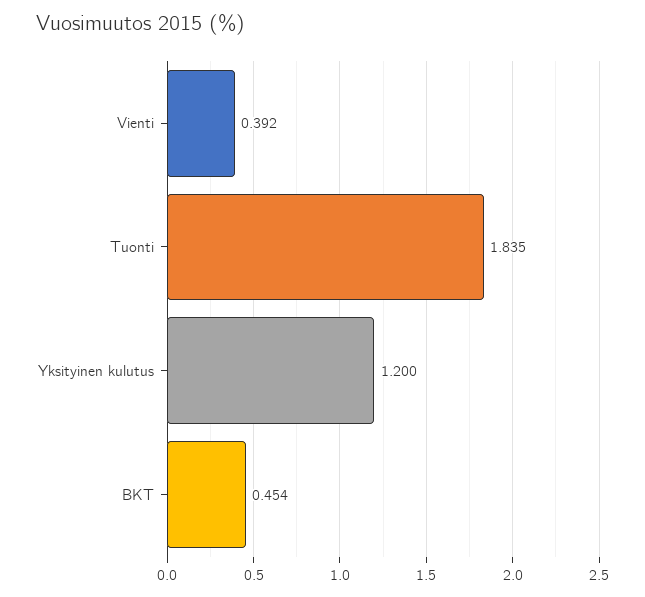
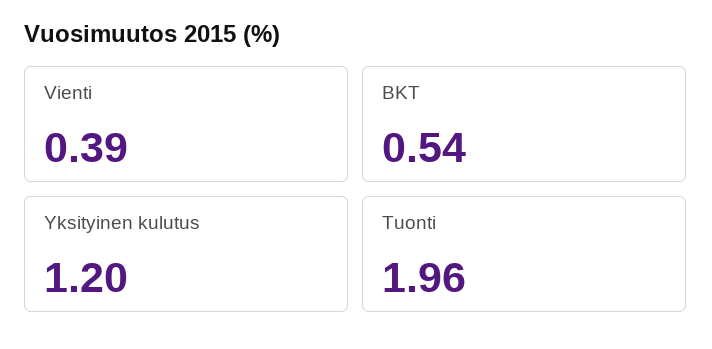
Tuonti: 1.835 -> 1.96
BKT: 0.454 -> 0.54

